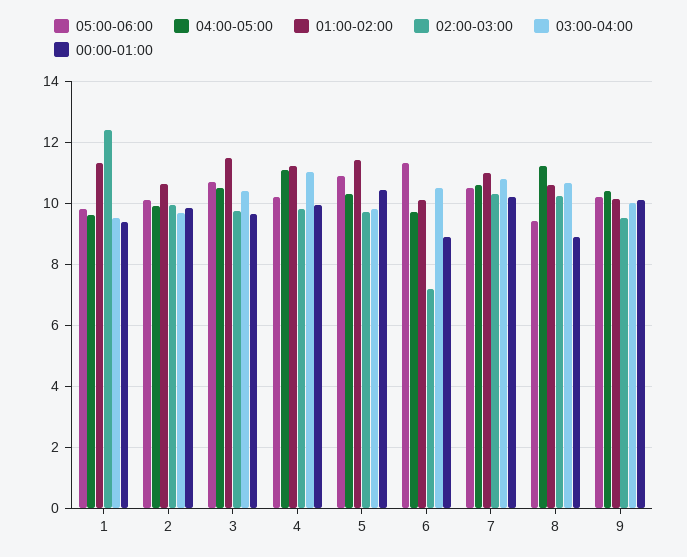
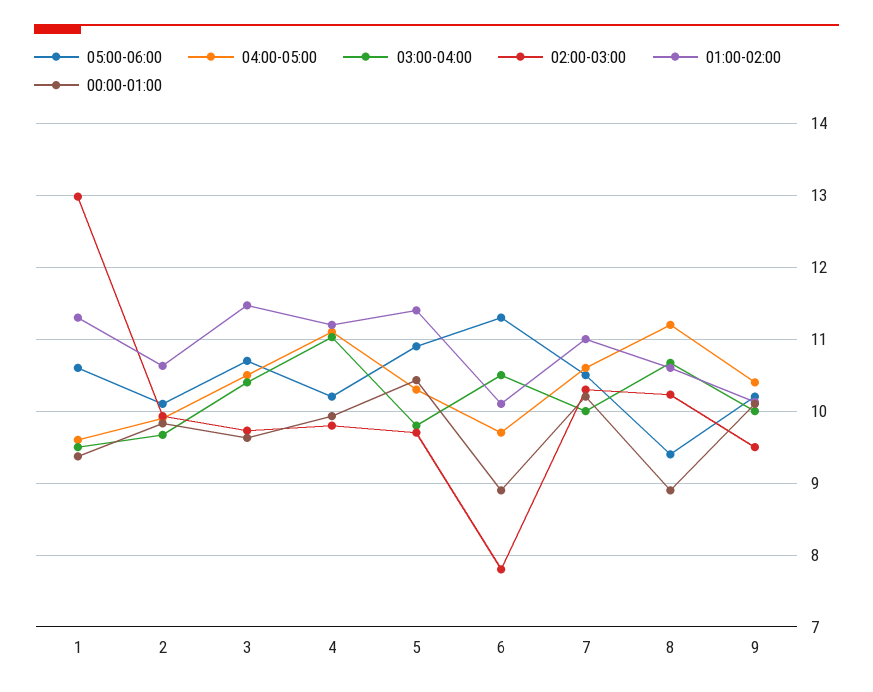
05:00-06:00, 1: 9.8 -> 10.6
02:00-03:00, 1: 12.4 -> 13
02:00-03:00, 6: 7.2 -> 7.8
03:00-04:00, 7: 10.8 -> 10

